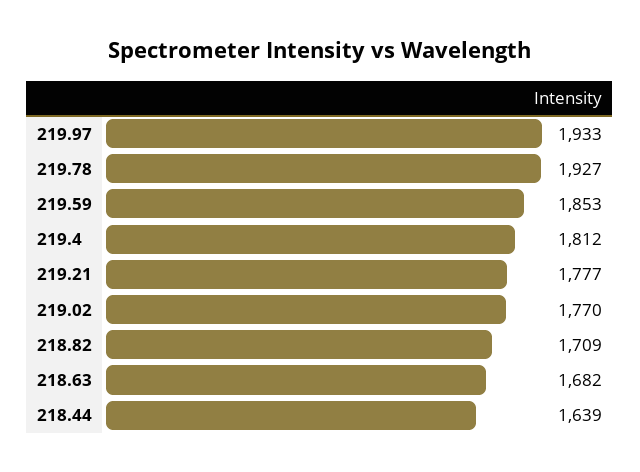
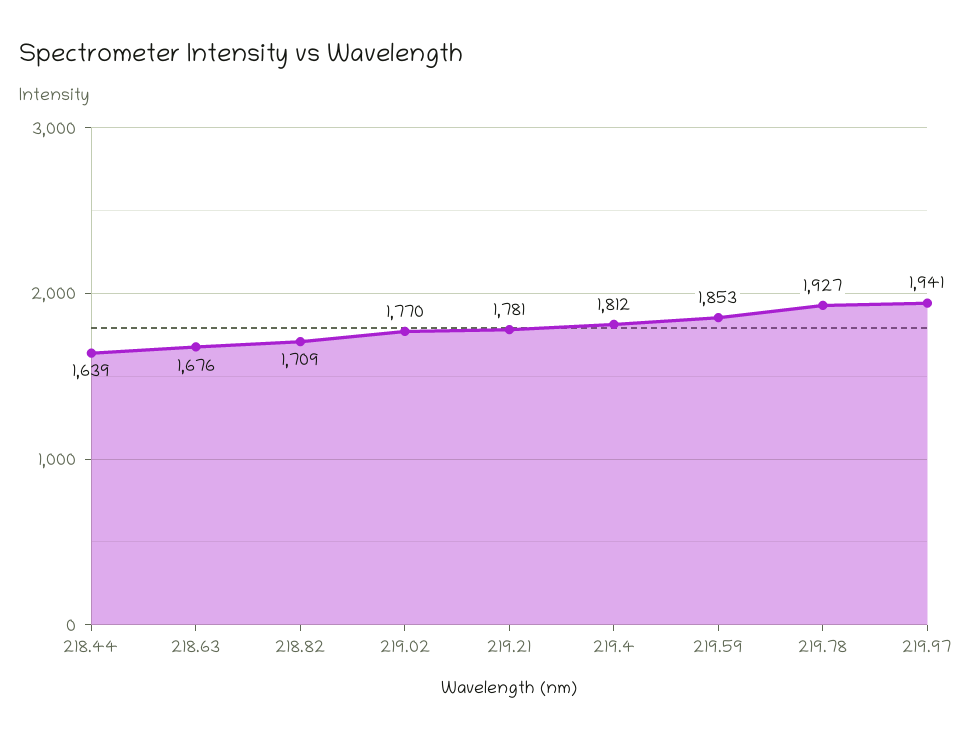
219.97: 1933 -> 1941
219.21: 1777 -> 1781
218.63: 1682 -> 1676

